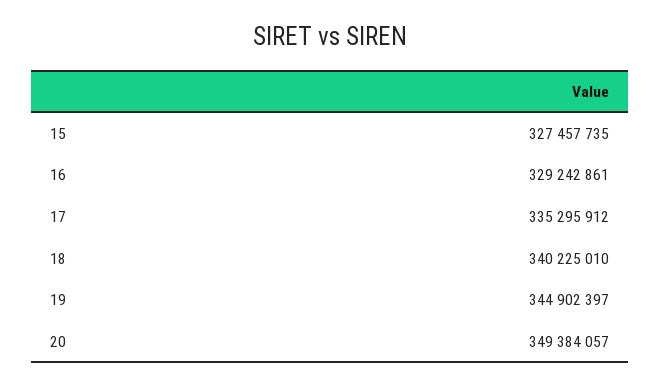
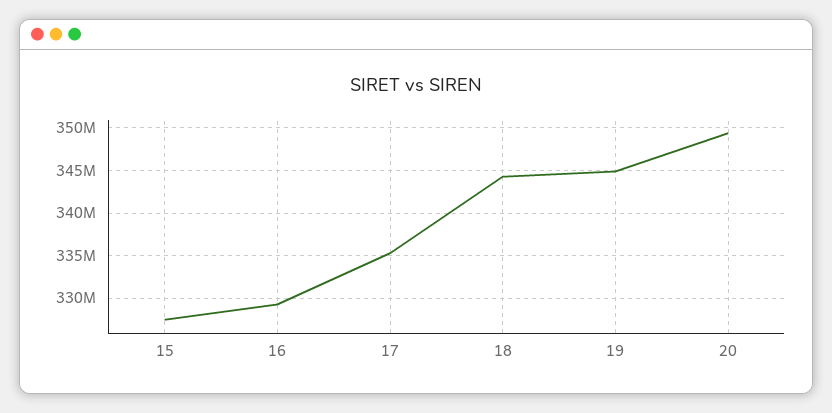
18: 340225010 -> 344000000

